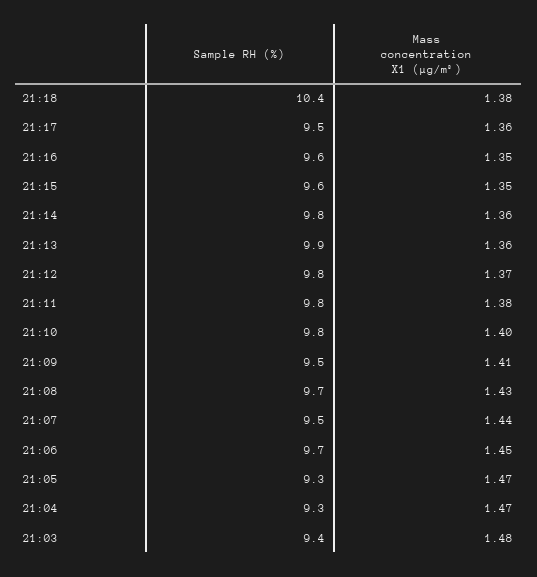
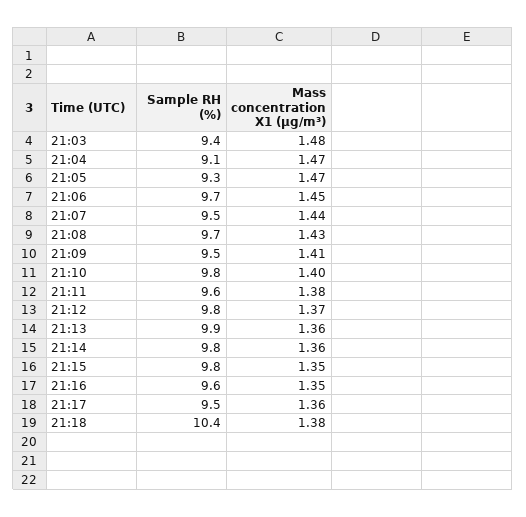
Sample RH (%), 21:15: 9.6 -> 9.8
Sample RH (%), 21:11: 9.8 -> 9.6
Sample RH (%), 21:04: 9.3 -> 9.1

